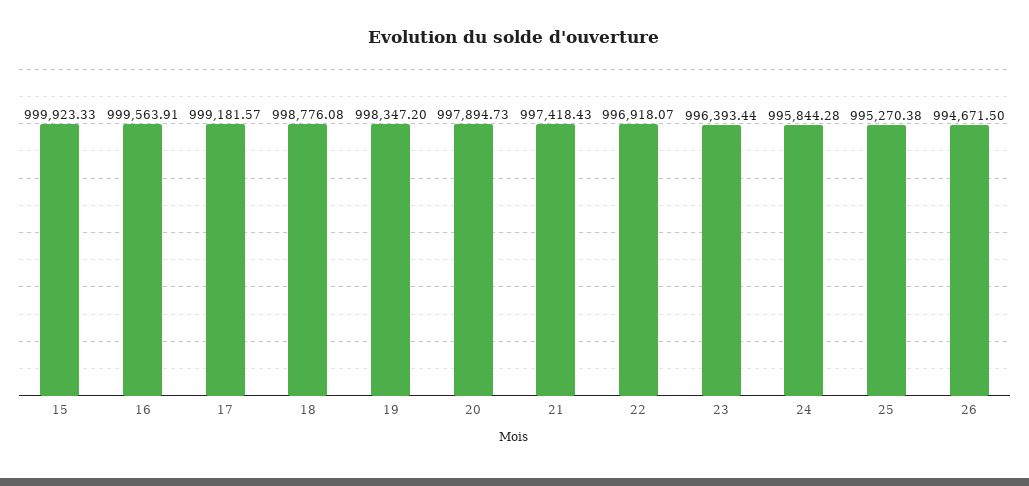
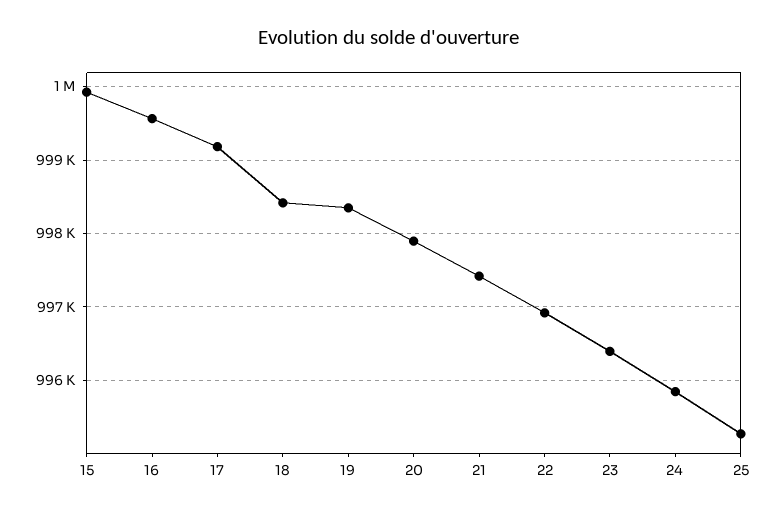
18: 998776.08 -> 998400
26: 994671.5 -> none

